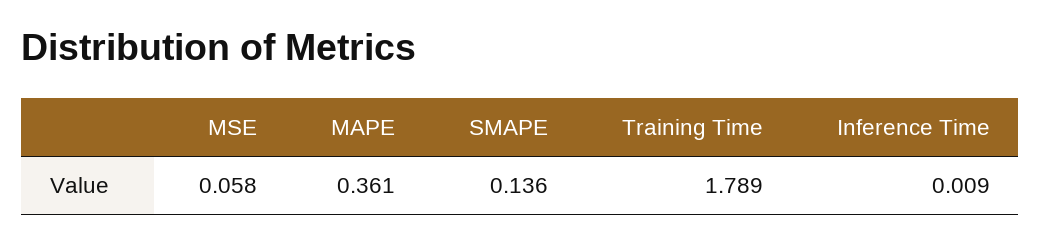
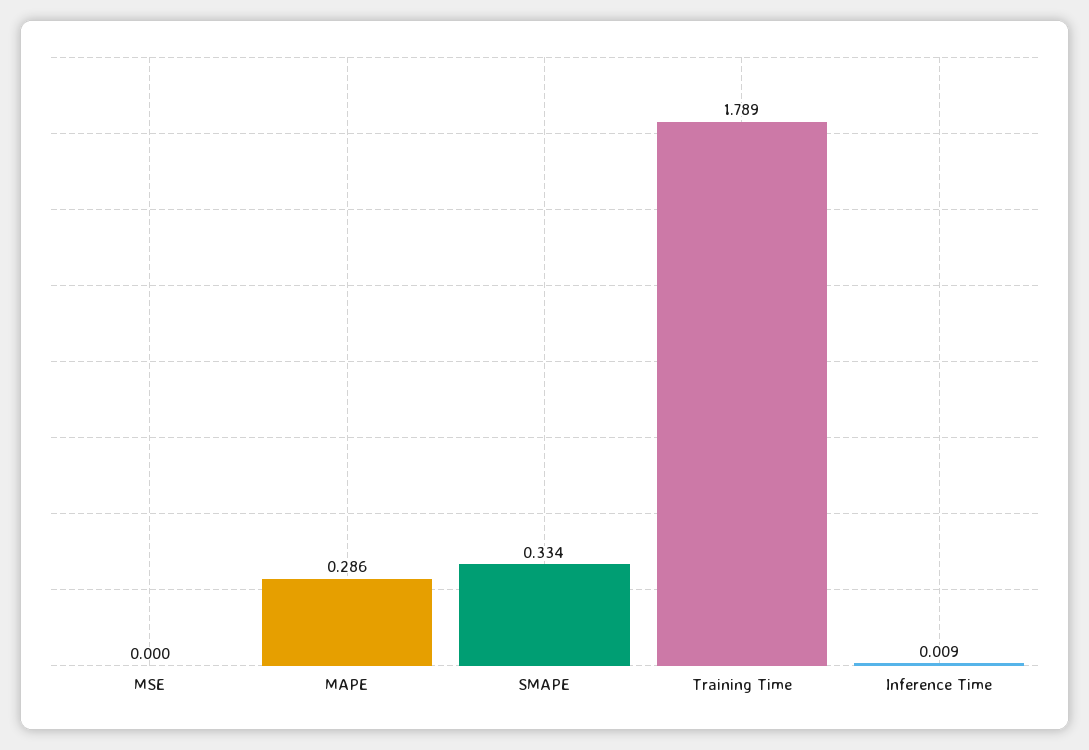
MSE: 0.058 -> 0
MAPE: 0.361 -> 0.286
SMAPE: 0.136 -> 0.334

